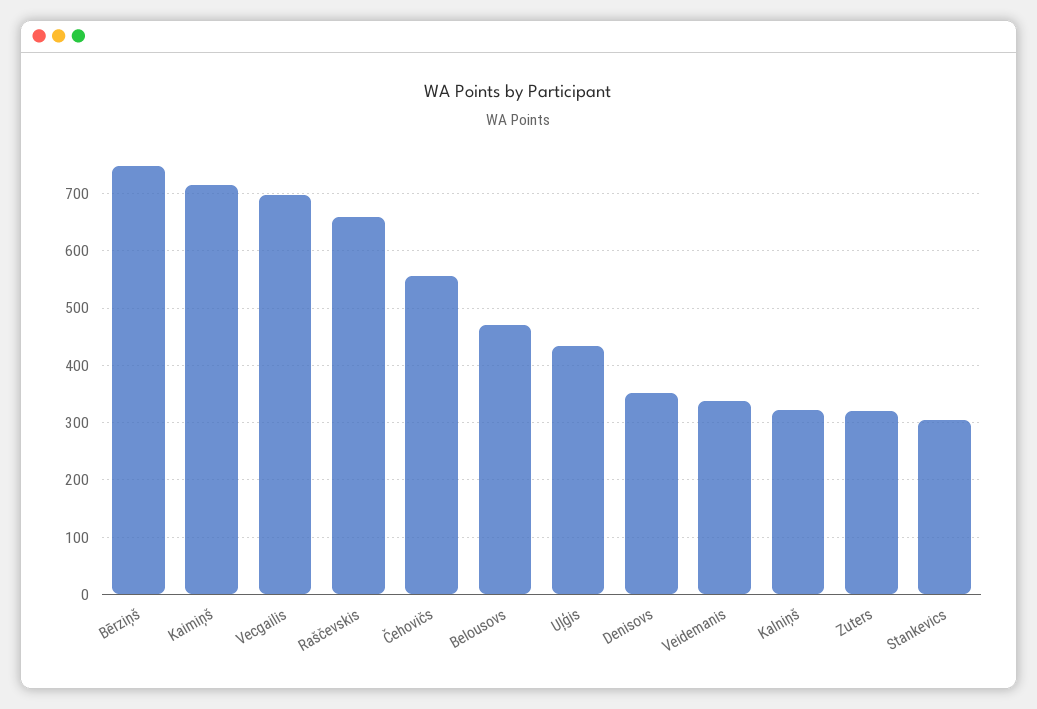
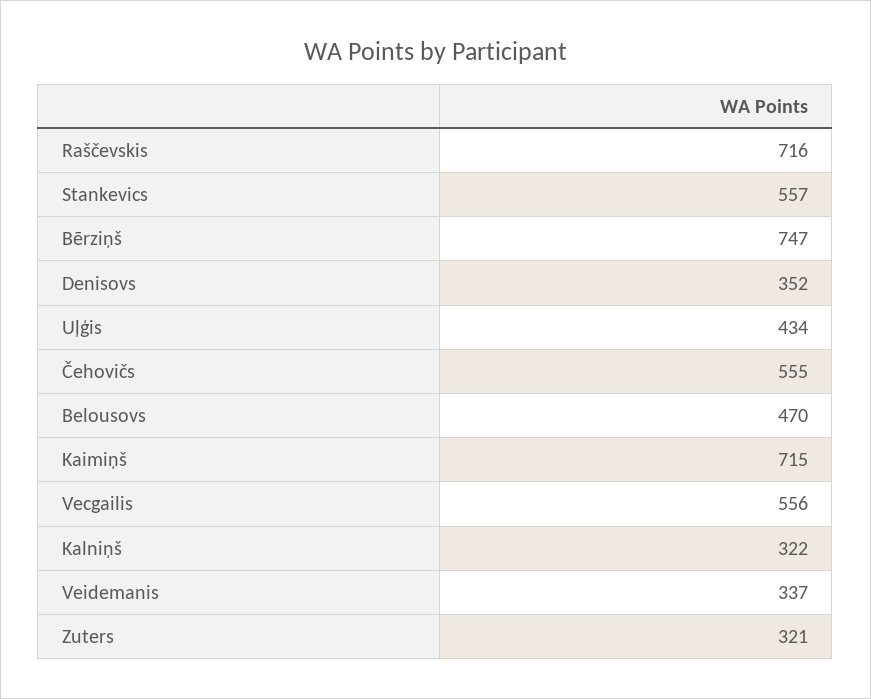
Vecgailis: 700 -> 556
Raščevskis: 660 -> 716
Stankevics: 300 -> 557

